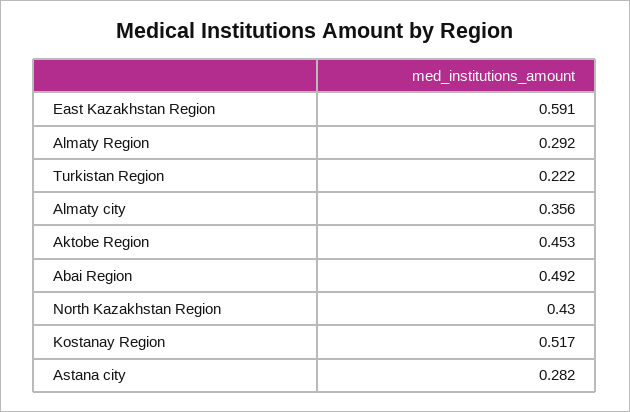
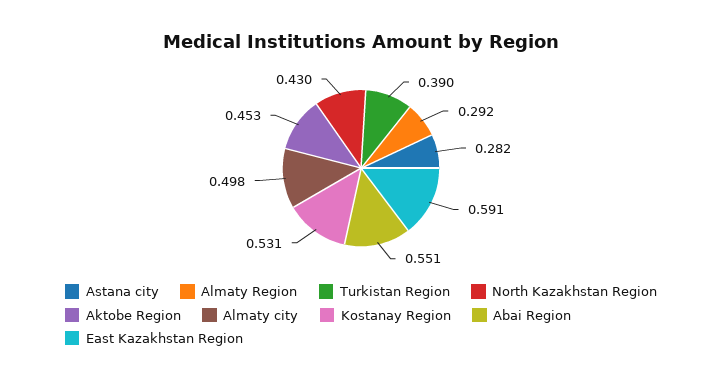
Turkistan Region: 0.222 -> 0.39
Almaty city: 0.356 -> 0.498
Abai Region: 0.492 -> 0.551
Kostanay Region: 0.517 -> 0.531

